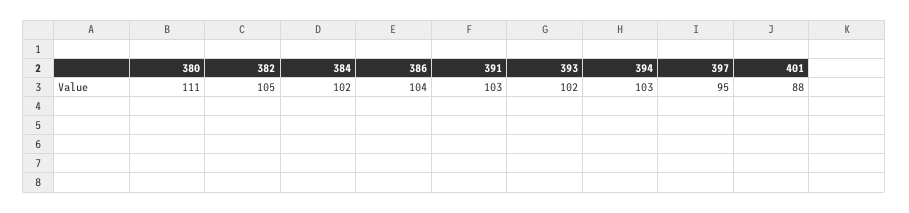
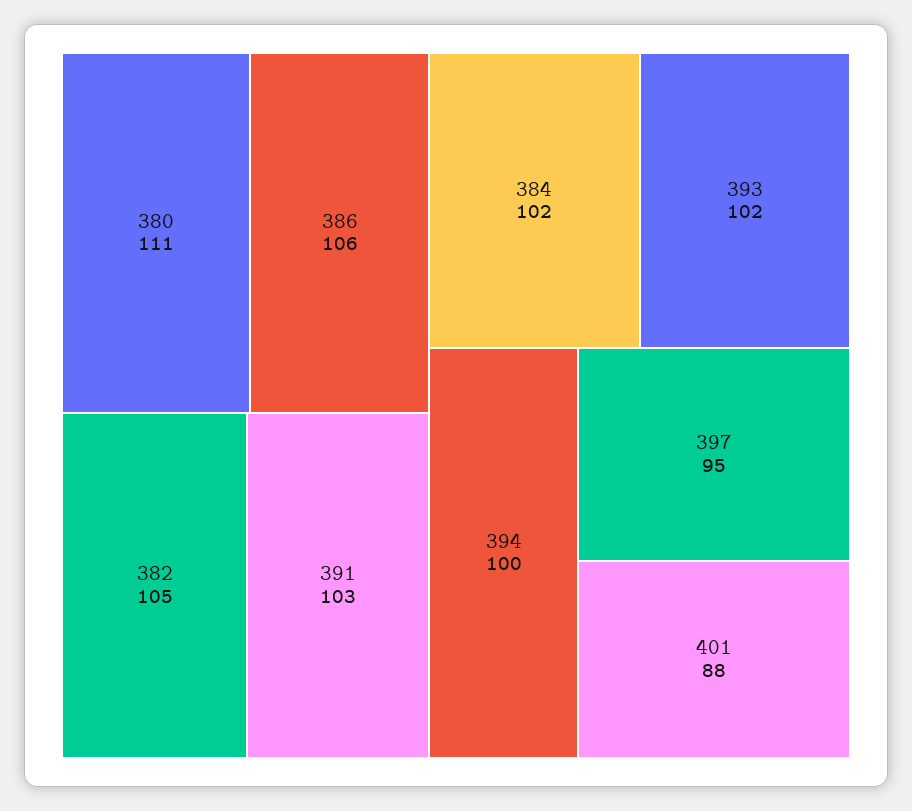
386: 104 -> 106
394: 103 -> 100

